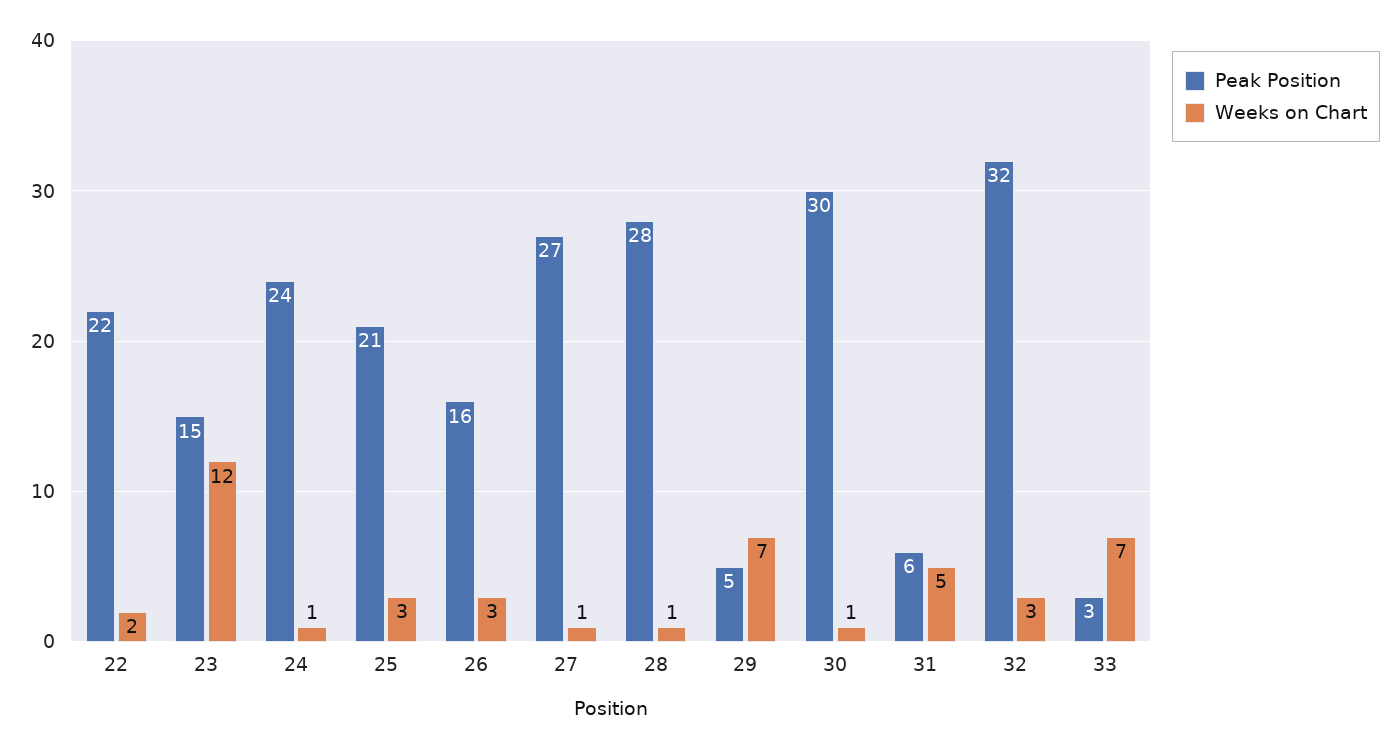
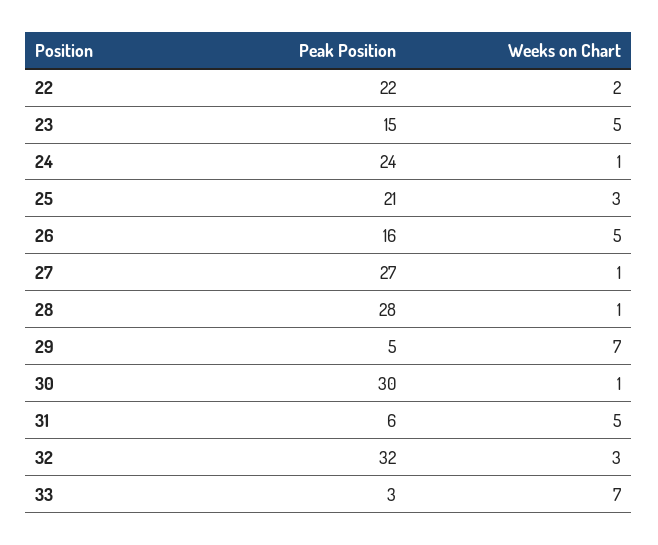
Weeks on Chart, 23: 12 -> 5
Weeks on Chart, 26: 3 -> 5

